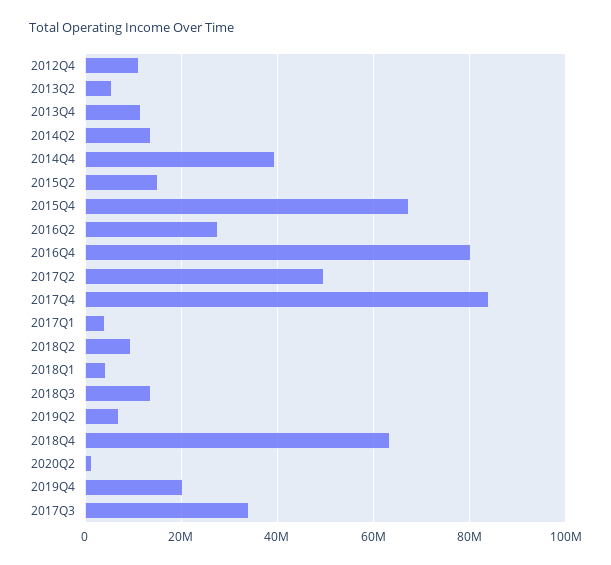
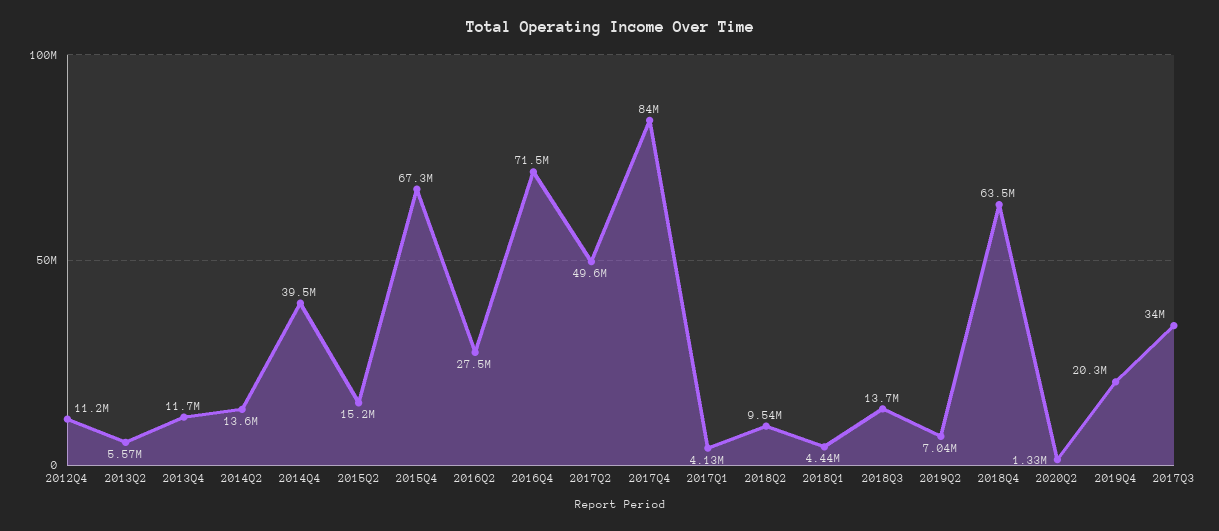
2016Q4: 80000000 -> 71500000

